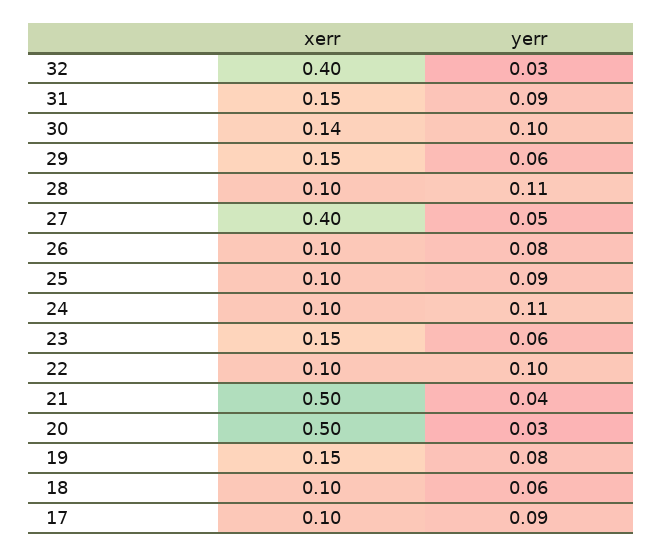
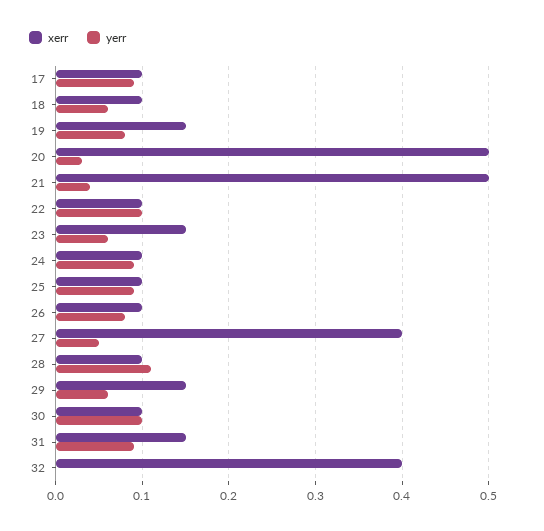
yerr, 32: 0.03 -> 0
xerr, 30: 0.14 -> 0.1
yerr, 24: 0.11 -> 0.09

